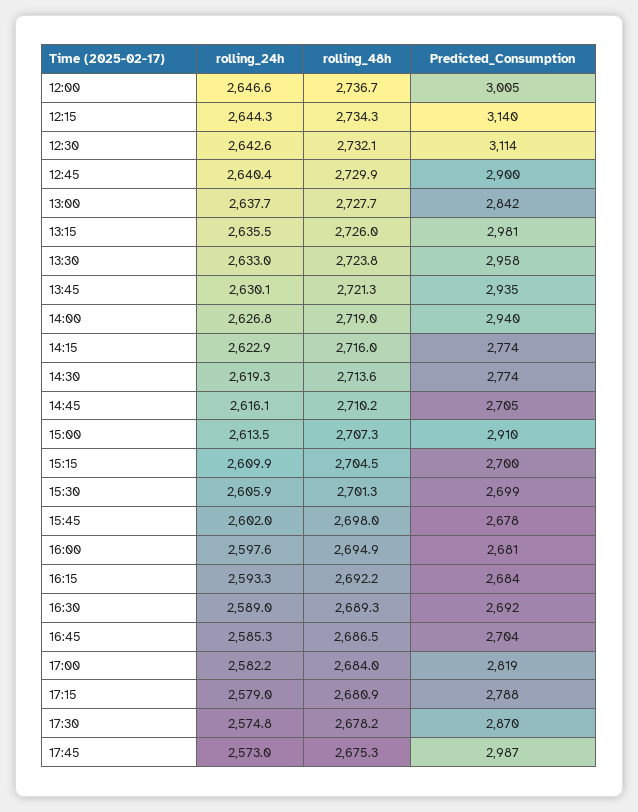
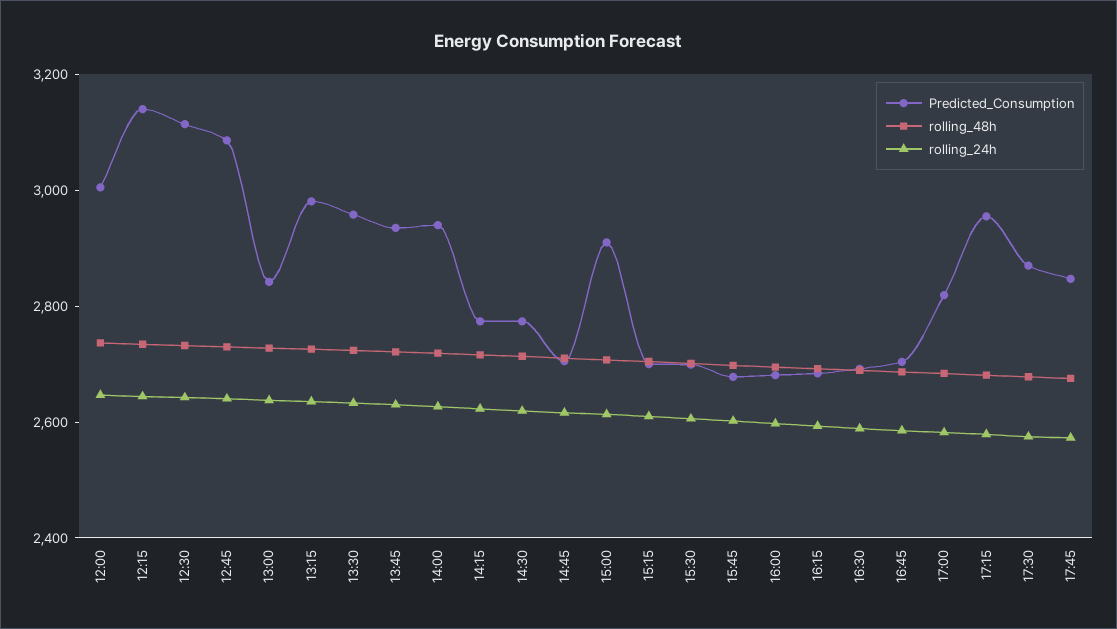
Predicted_Consumption, 12:45: 2900 -> 3100
Predicted_Consumption, 17:15: 2788 -> 2950
Predicted_Consumption, 17:45: 2987 -> 2850

